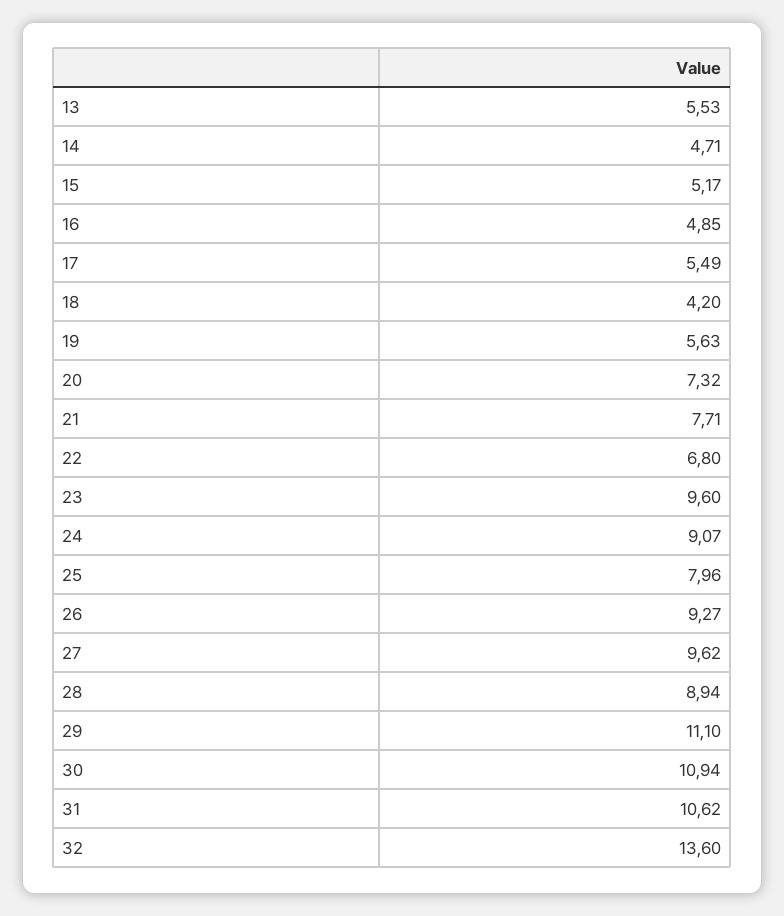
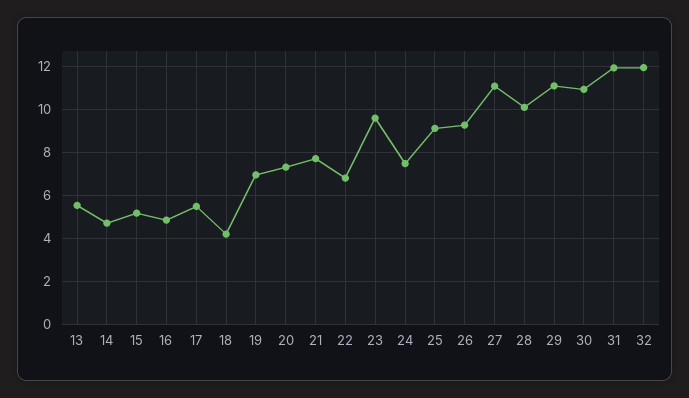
19: 5.63 -> 7
24: 9.07 -> 7.5
25: 7.96 -> 9
27: 9.62 -> 11
28: 8.94 -> 10
31: 10.62 -> 12
32: 13.6 -> 12

